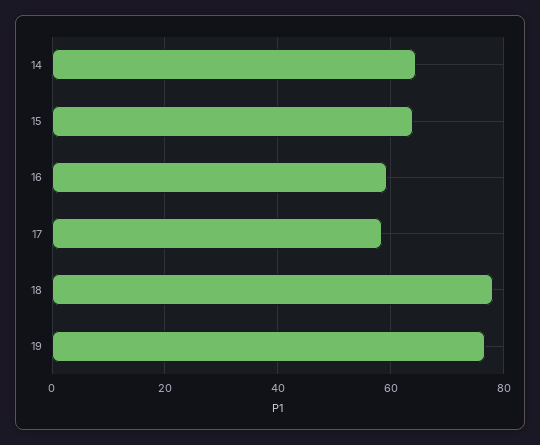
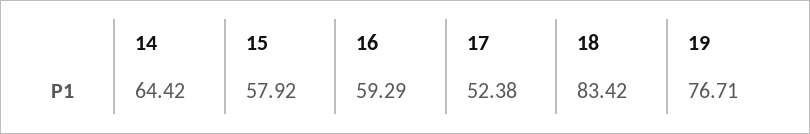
15: 64 -> 57.92
17: 58 -> 52.38
18: 78 -> 83.42

